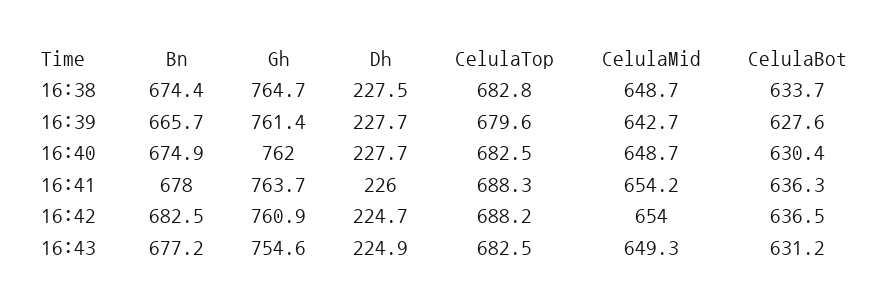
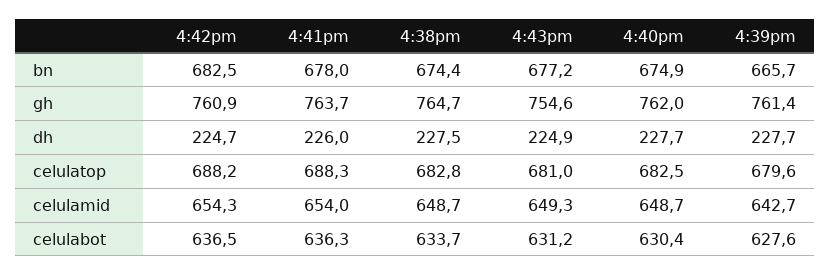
CelulaMid, 16:41: 654.2 -> 654
CelulaMid, 16:42: 654 -> 654.3
CelulaTop, 16:43: 682.5 -> 681

